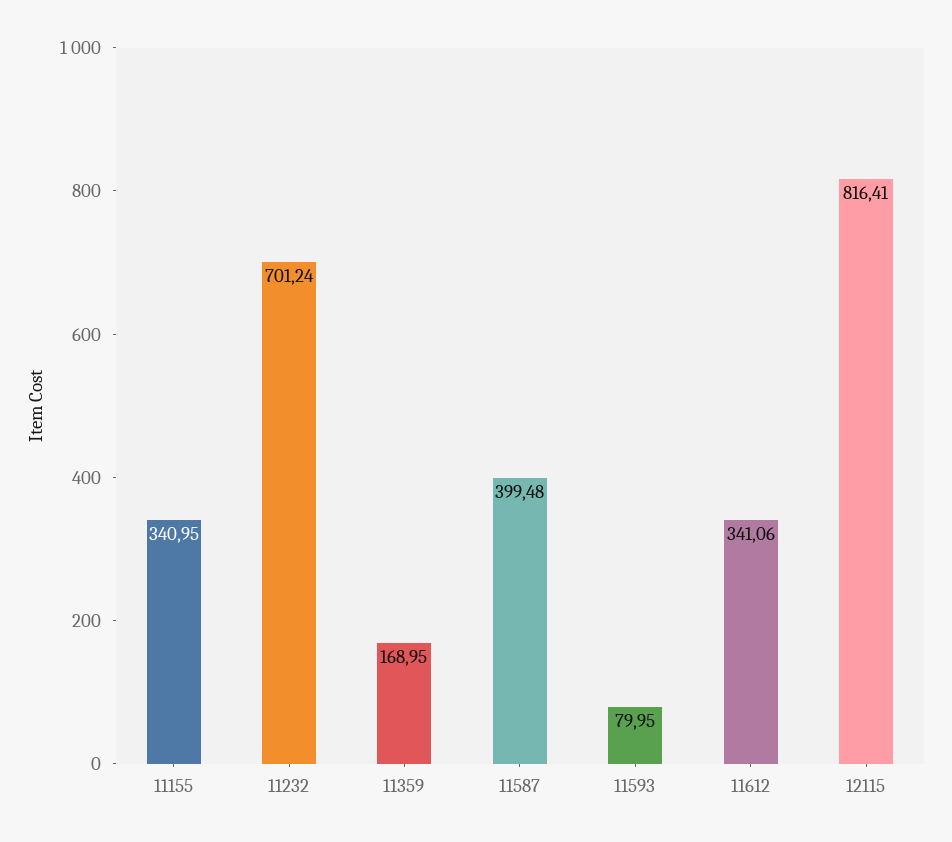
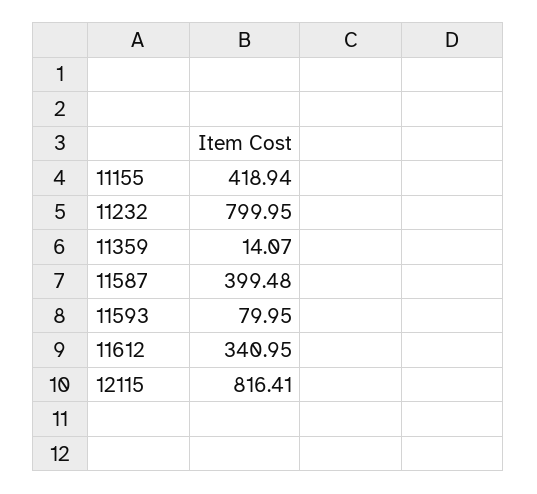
11155: 340.95 -> 418.94
11232: 701.24 -> 799.95
11359: 168.95 -> 14.07
11612: 341.06 -> 340.95

